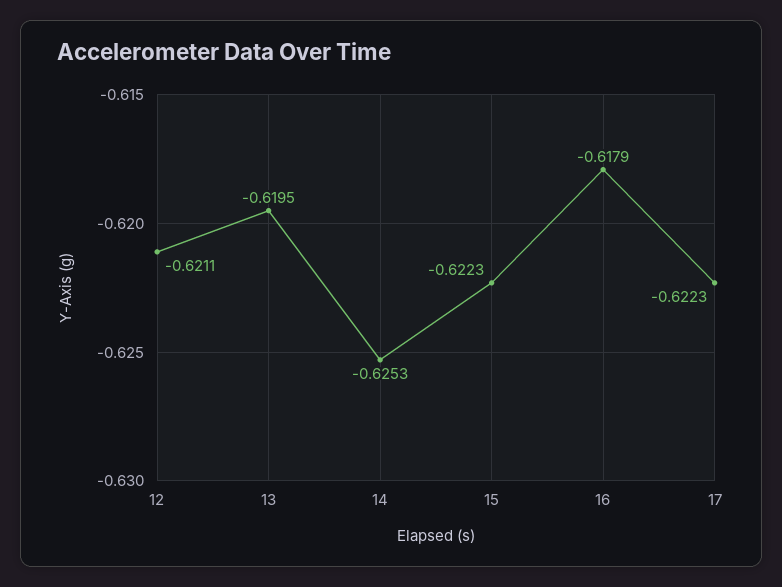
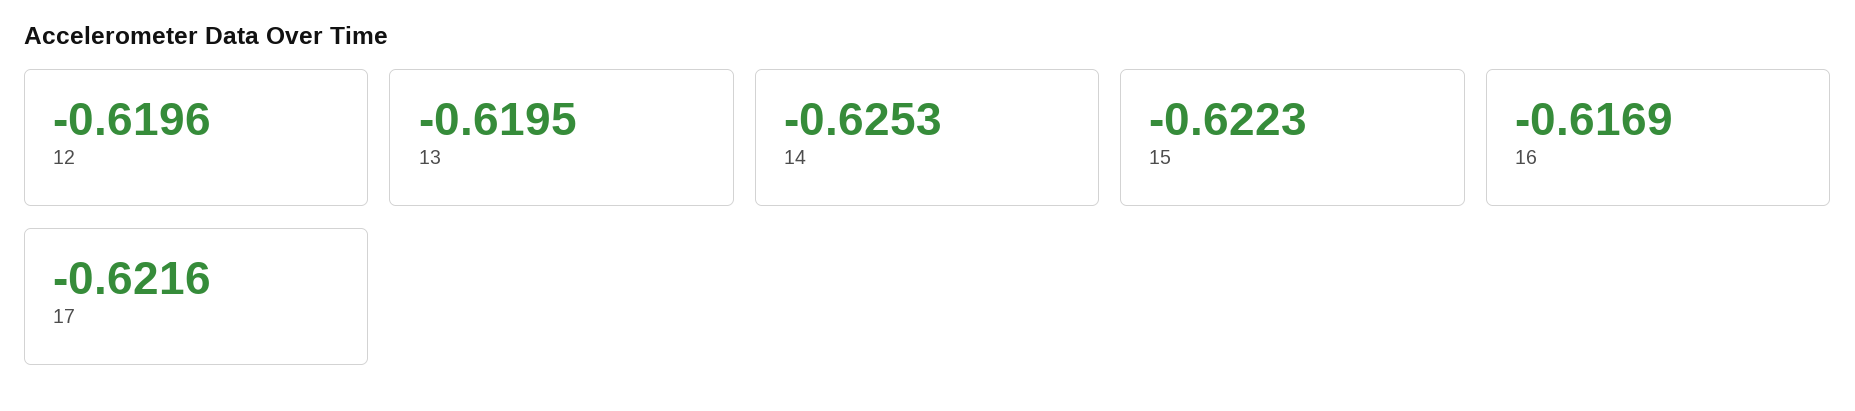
12: -0.6211 -> -0.6196
16: -0.6179 -> -0.6169
17: -0.6223 -> -0.6216

